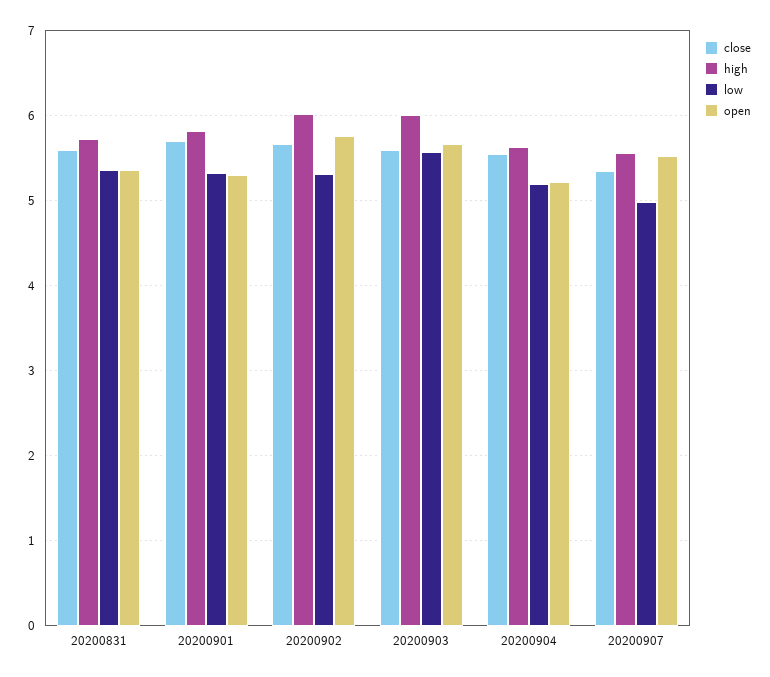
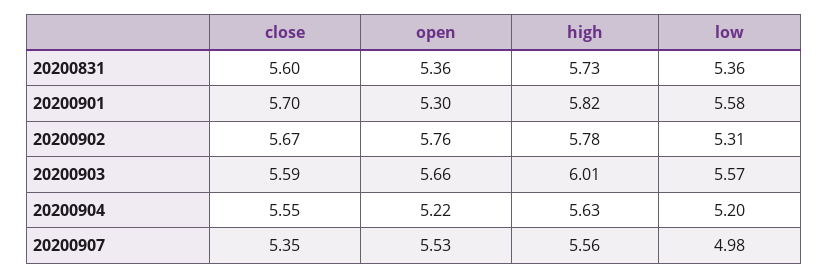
low, 20200901: 5.3 -> 5.58
high, 20200902: 6 -> 5.78

